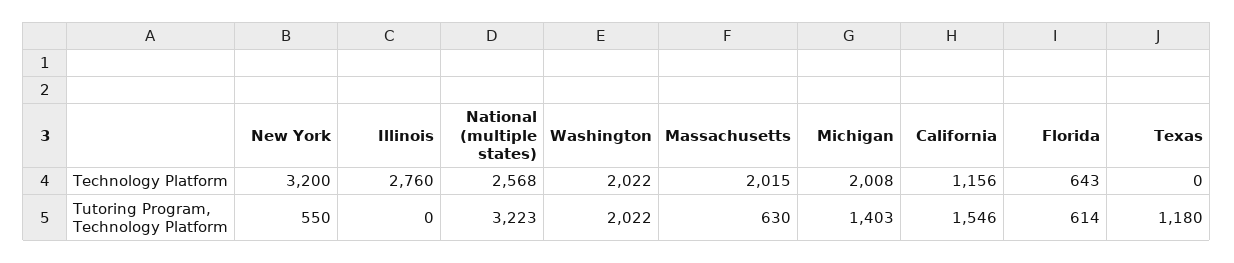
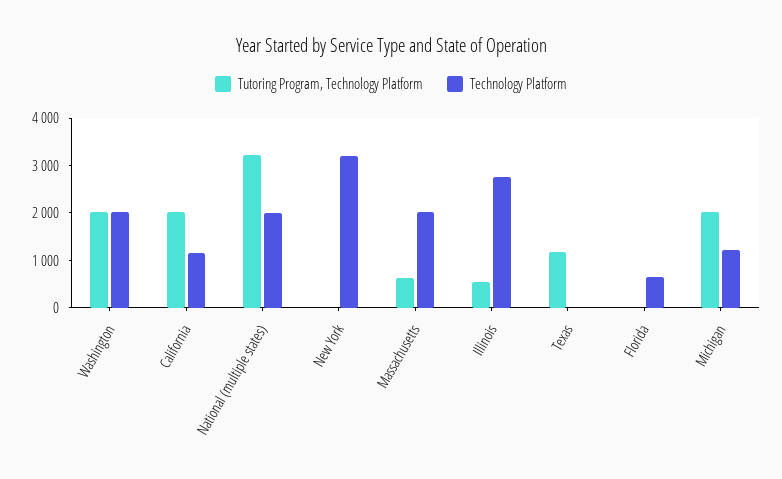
Technology Platform, National (multiple states): 2568 -> 2000
Technology Platform, Michigan: 2008 -> 1200
Tutoring Program, Technology Platform, New York: 550 -> 0
Tutoring Program, Technology Platform, Illinois: 0 -> 600
Tutoring Program, Technology Platform, Michigan: 1403 -> 2000
Tutoring Program, Technology Platform, California: 1546 -> 2000
Tutoring Program, Technology Platform, Florida: 614 -> 0

